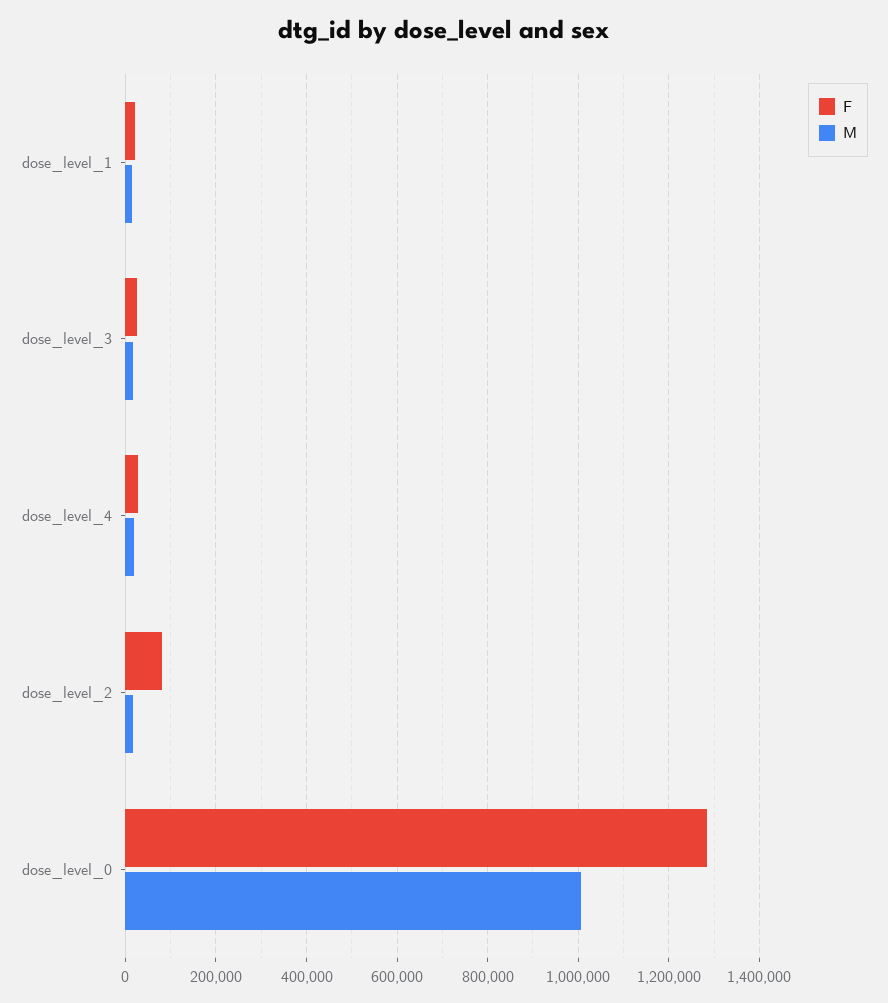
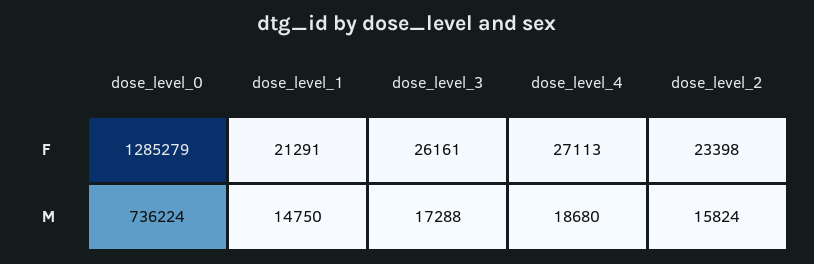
F, dose_level_2: 80000 -> 23398
M, dose_level_0: 1000000 -> 736224

